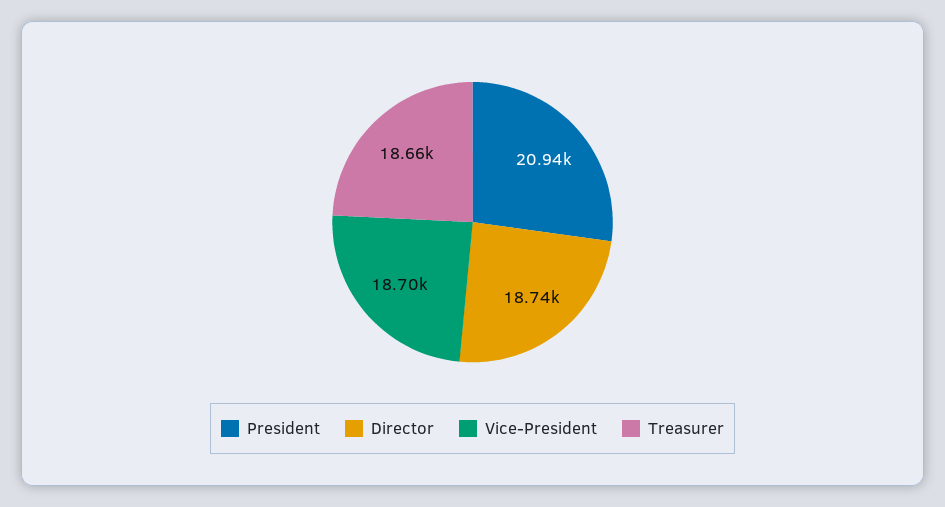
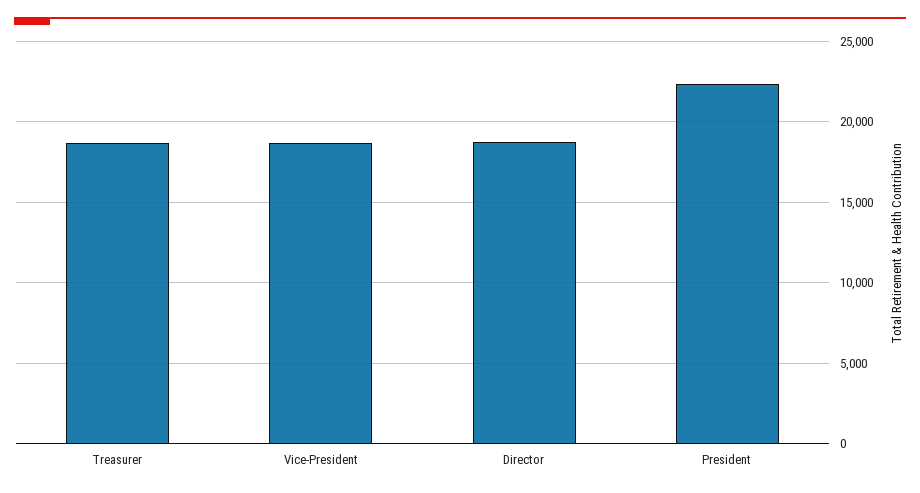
President: 20940 -> 22500

